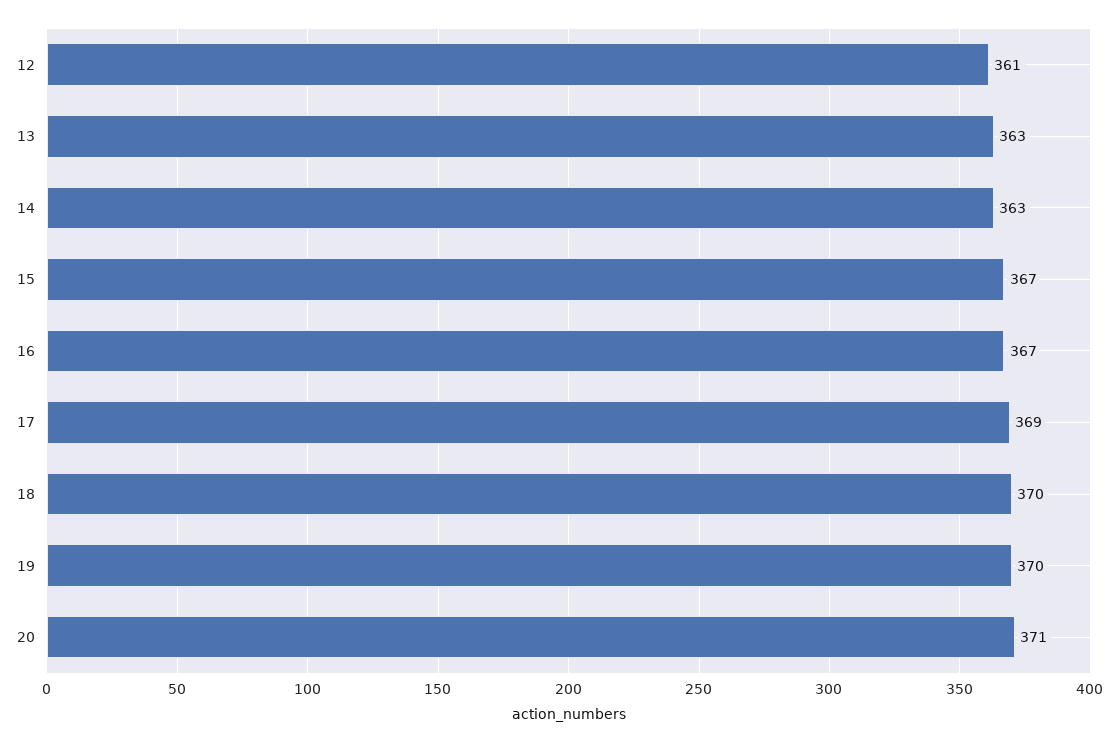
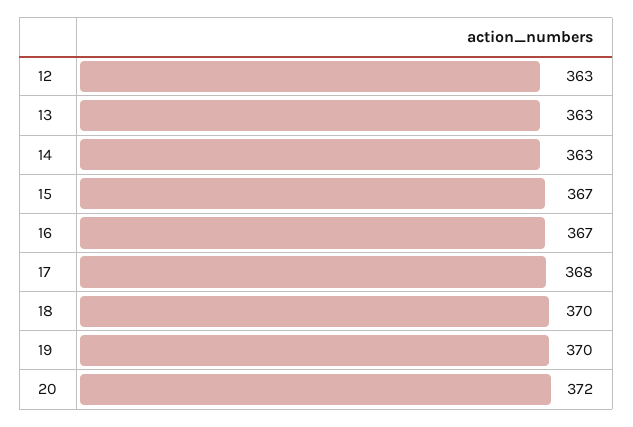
12: 361 -> 363
17: 369 -> 368
20: 371 -> 372

